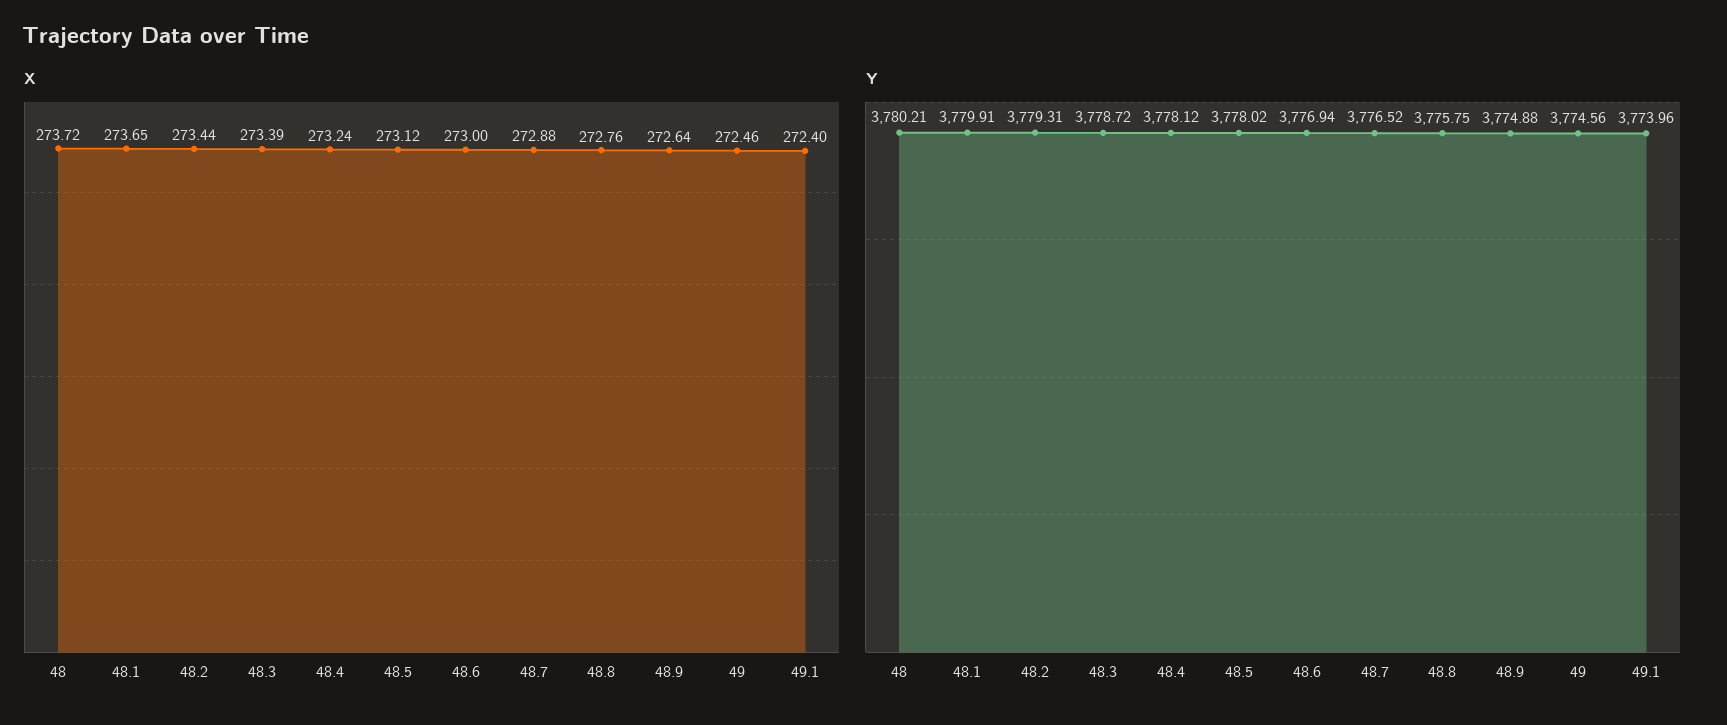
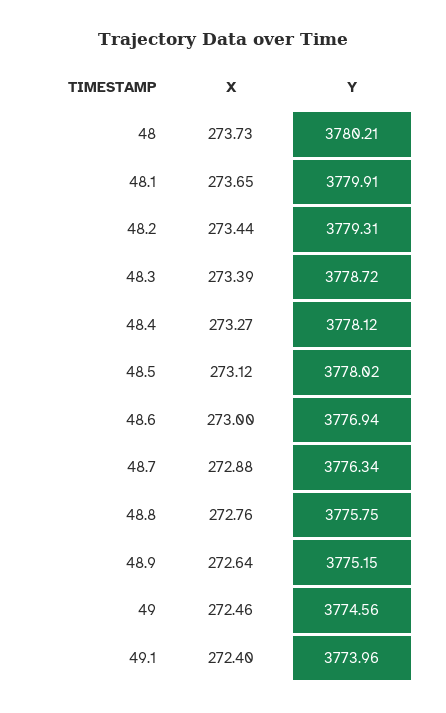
X, 48: 273.72 -> 273.73
X, 48.4: 273.24 -> 273.27
Y, 48.7: 3776.52 -> 3776.34
Y, 48.9: 3774.88 -> 3775.15

